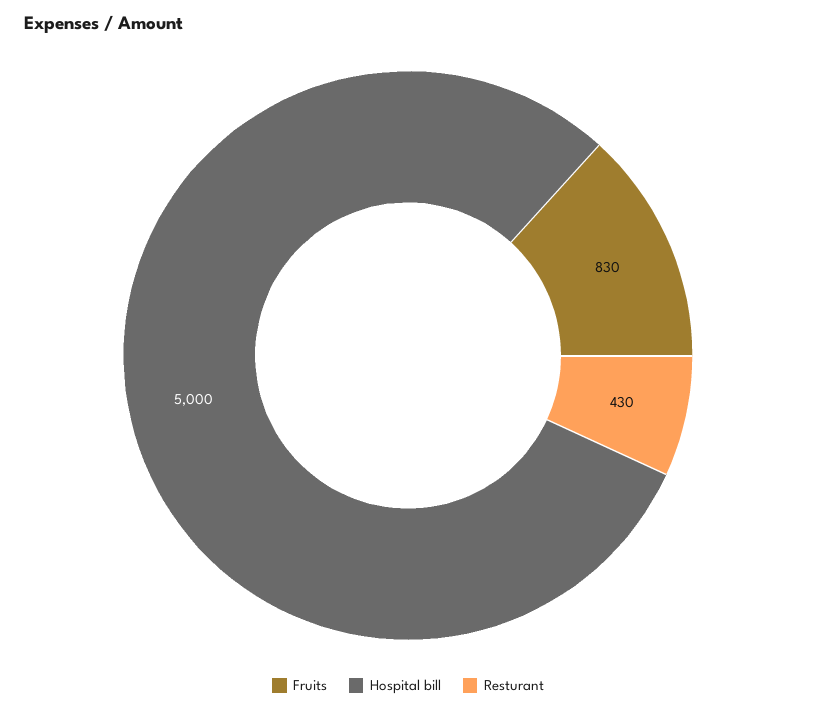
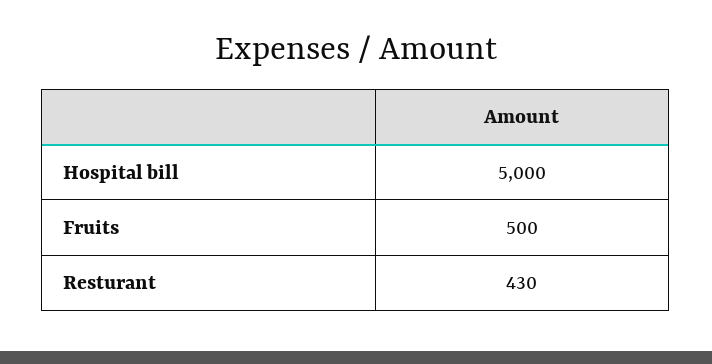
Fruits: 830 -> 500

